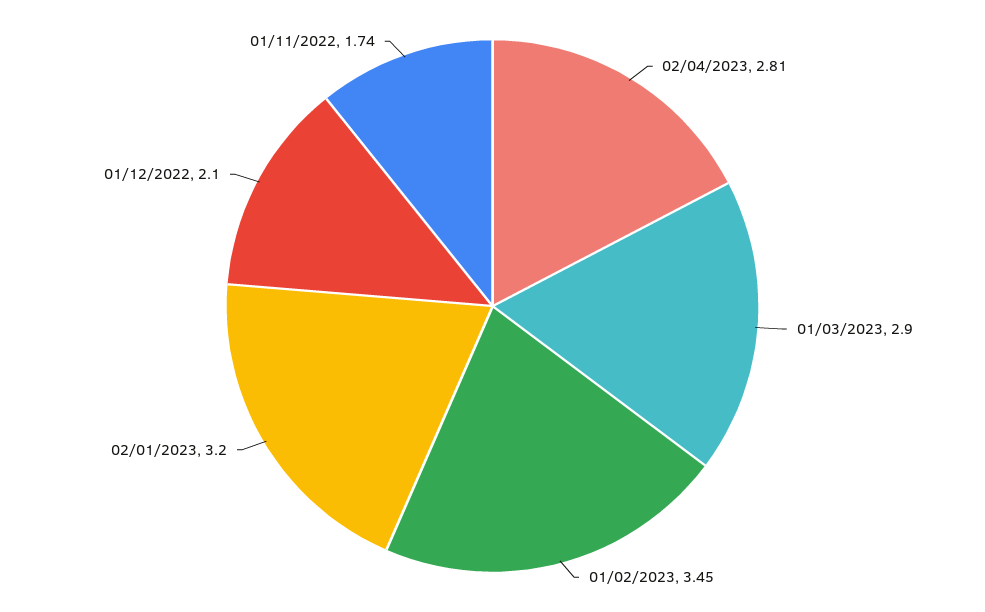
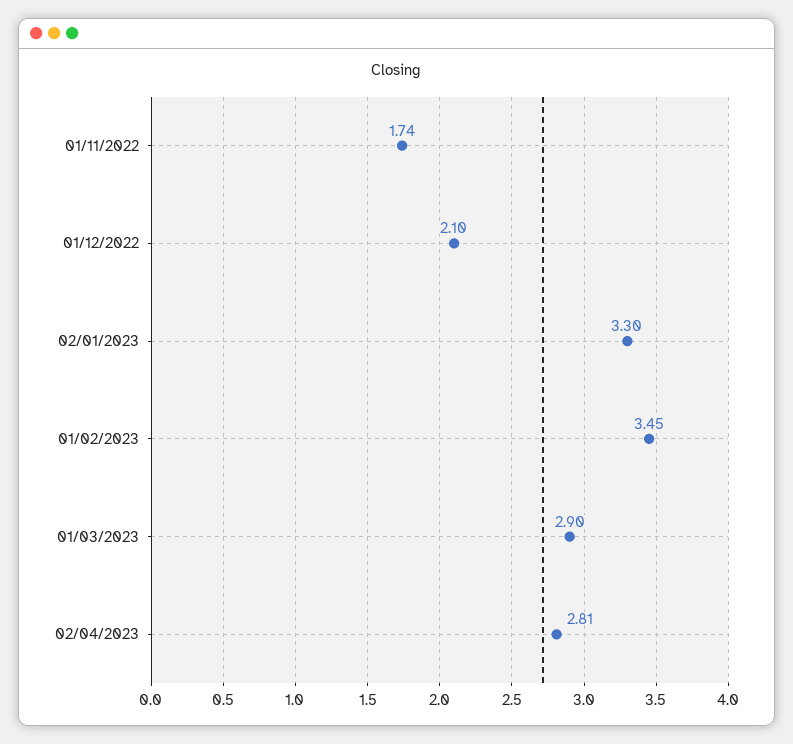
02/01/2023: 3.2 -> 3.3

